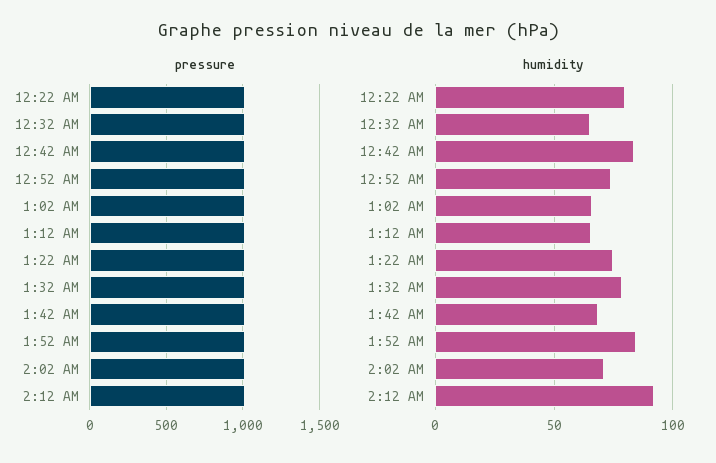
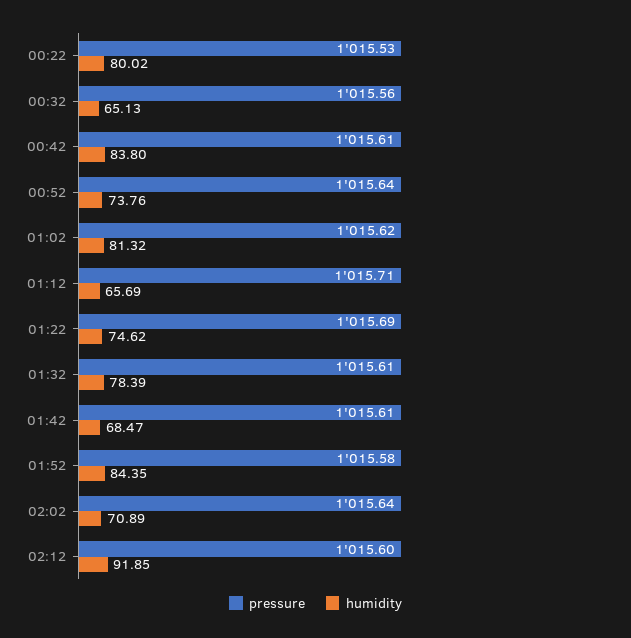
humidity, 1:02 AM: 65 -> 81.32

